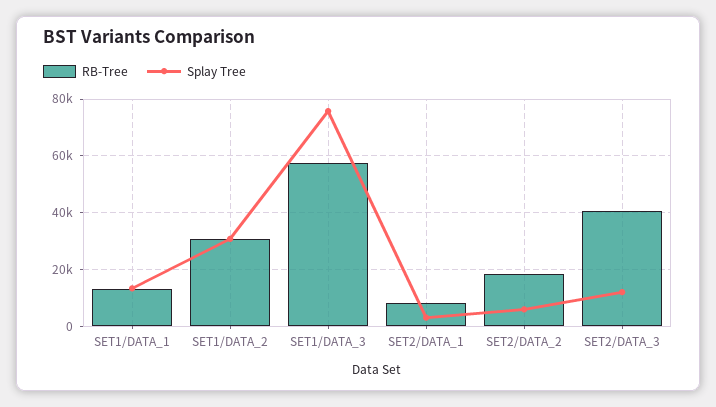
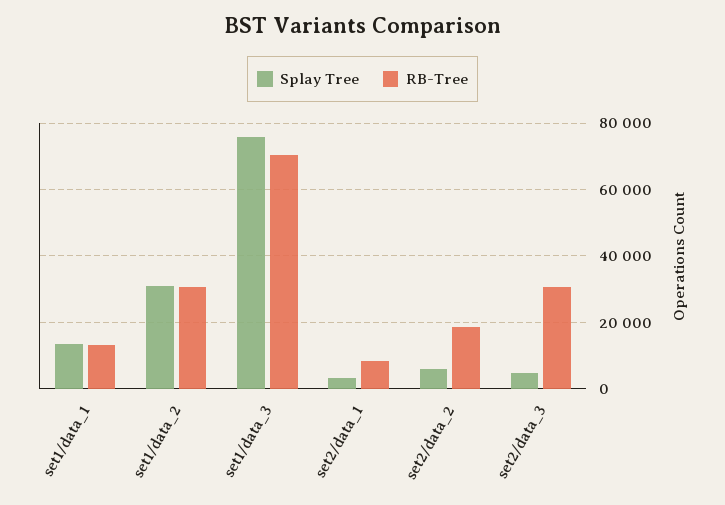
RB-Tree, SET1/DATA_3: 57500 -> 70000
RB-Tree, SET2/DATA_3: 40000 -> 30000
Splay Tree, SET2/DATA_3: 12500 -> 4000

